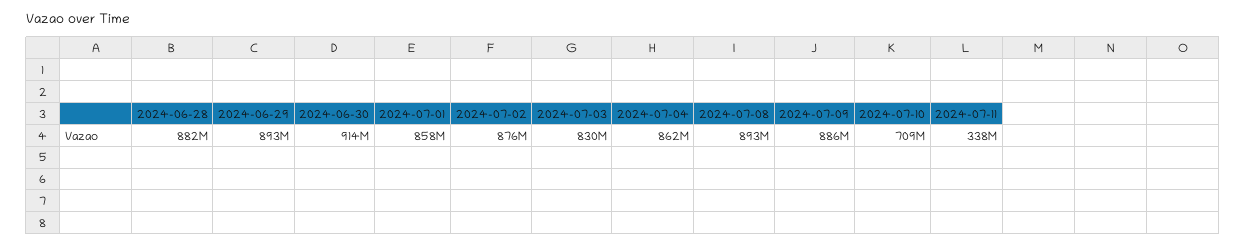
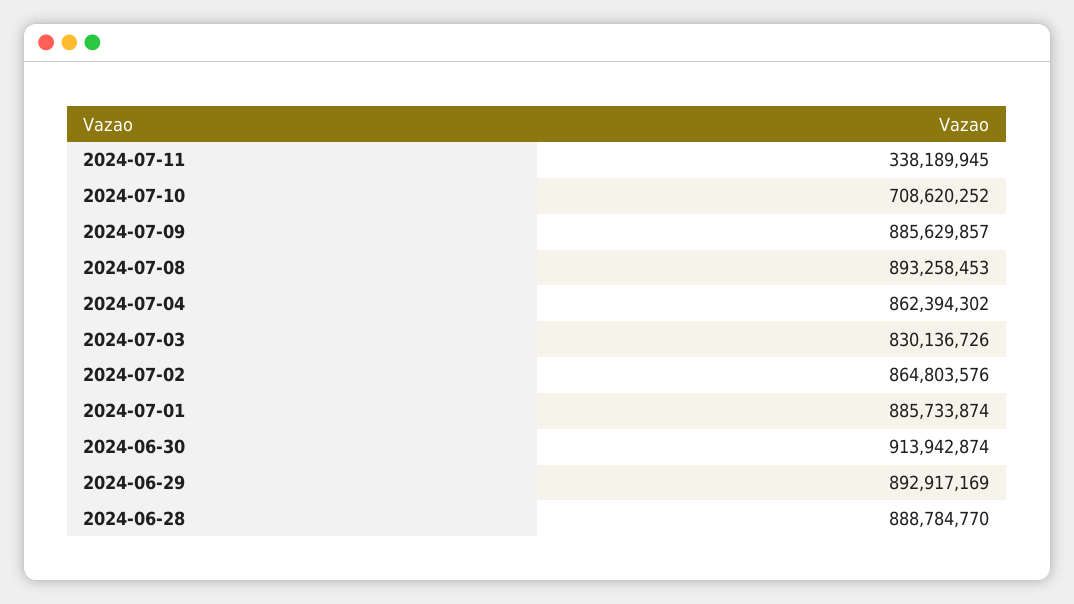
2024-06-28: 882000000 -> 888784770
2024-07-01: 858000000 -> 885733874
2024-07-02: 876000000 -> 864803576

